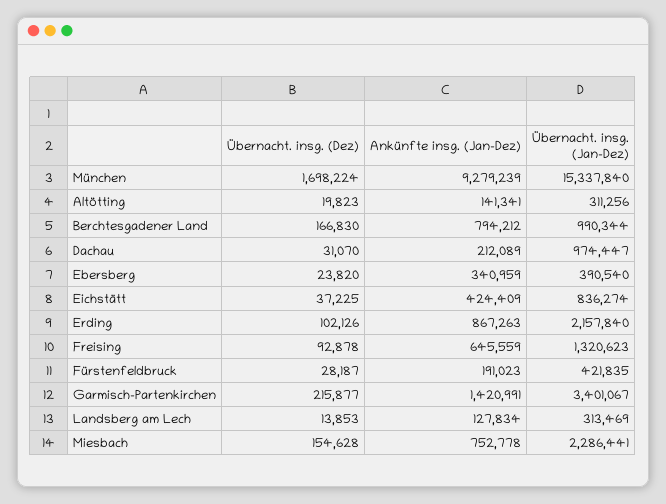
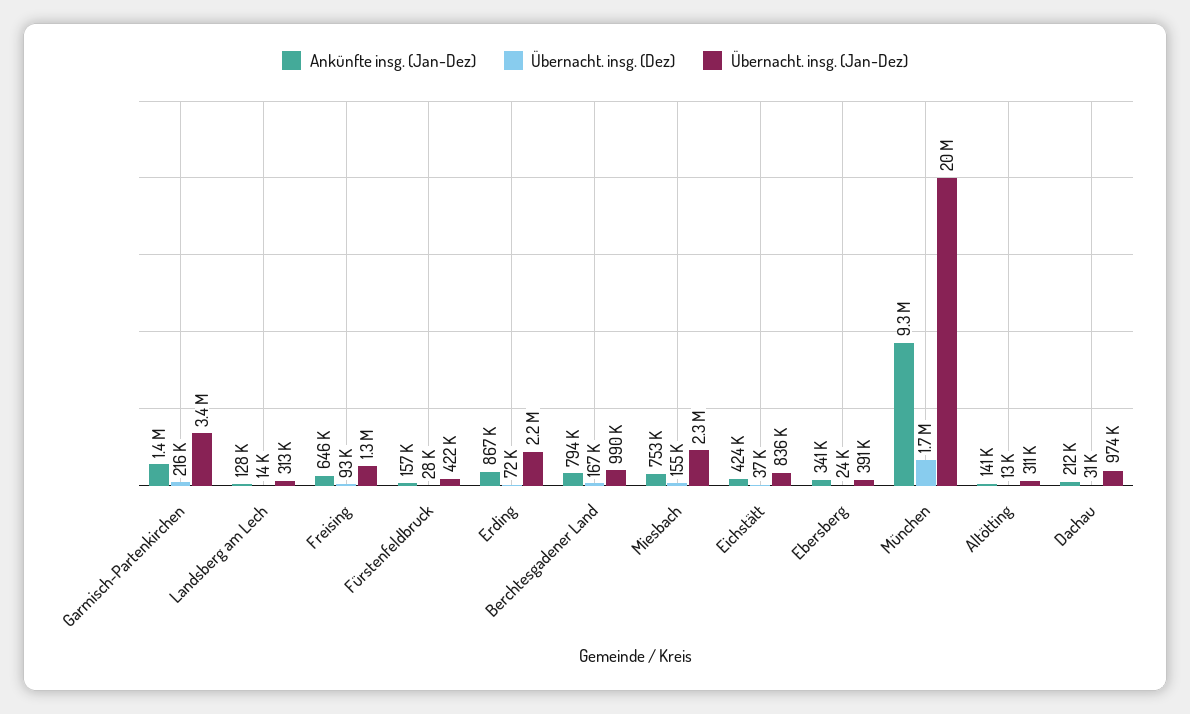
Übernacht. insg. (Jan-Dez), München: 15337840 -> 20000000
Übernacht. insg. (Dez), Altötting: 19823 -> 13000
Übernacht. insg. (Dez), Erding: 102126 -> 72000
Ankünfte insg. (Jan-Dez), Fürstenfeldbruck: 191023 -> 157000

